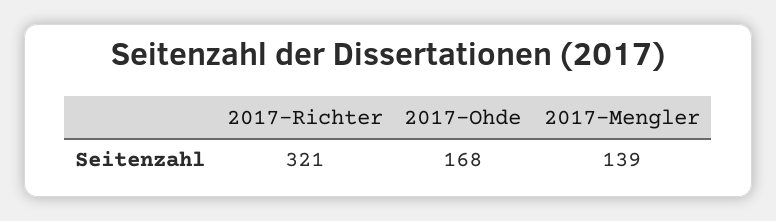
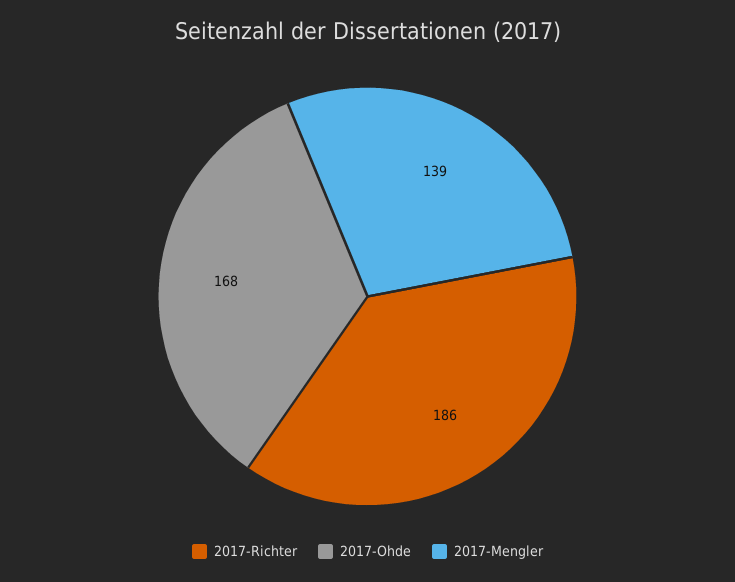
2017-Richter: 321 -> 186

